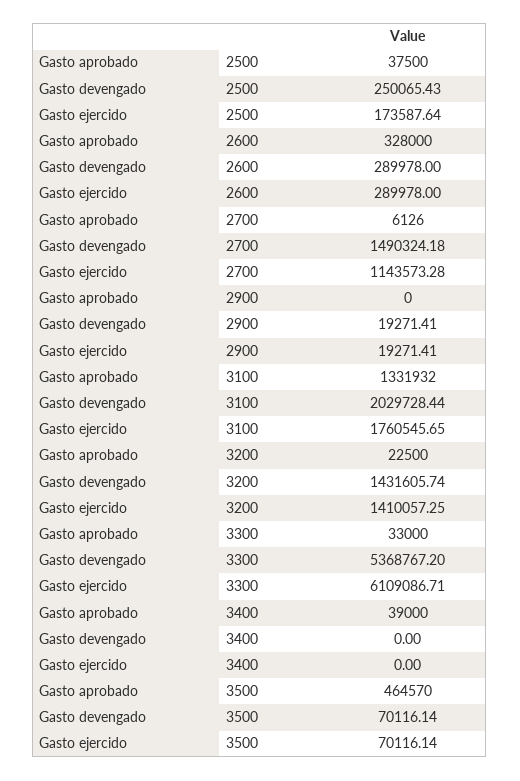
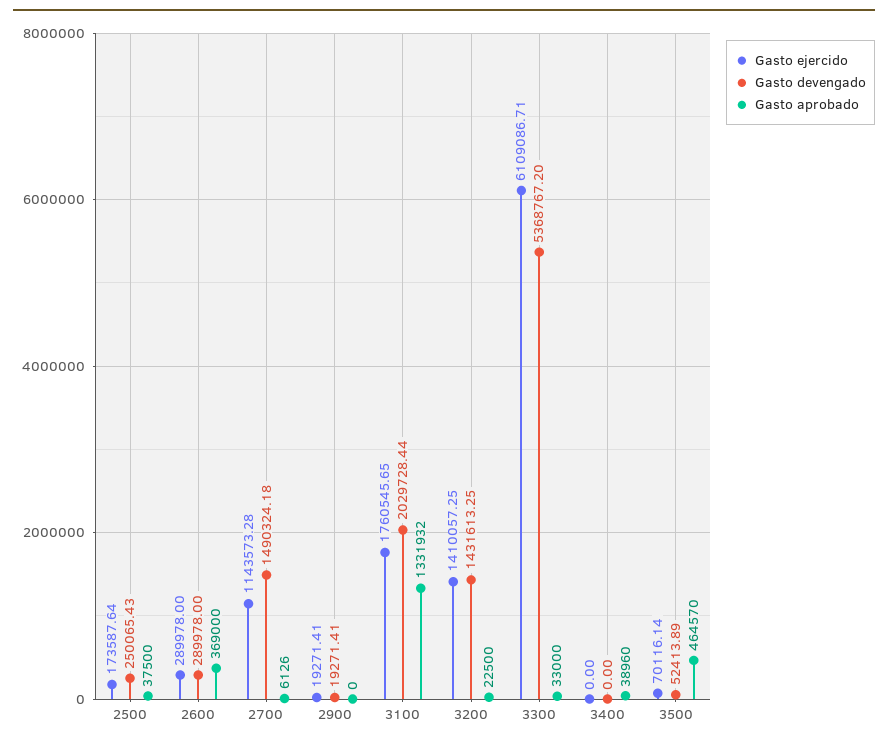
Gasto aprobado, 2600: 328000 -> 369000
Gasto devengado, 3200: 1431605.74 -> 1431613.25
Gasto aprobado, 3400: 39000 -> 38960
Gasto devengado, 3500: 70116.14 -> 52413.89

